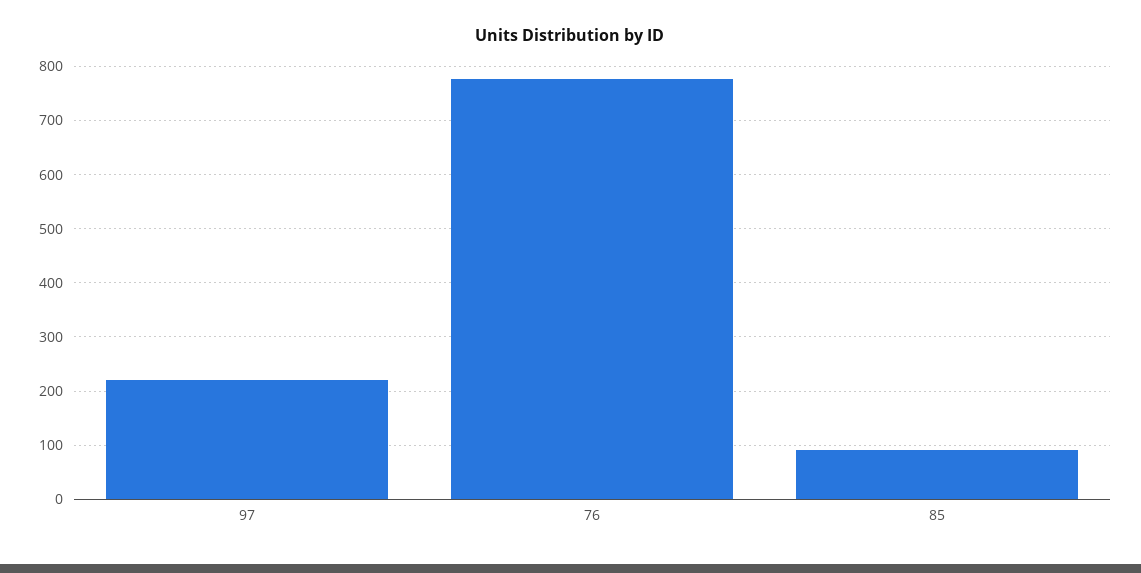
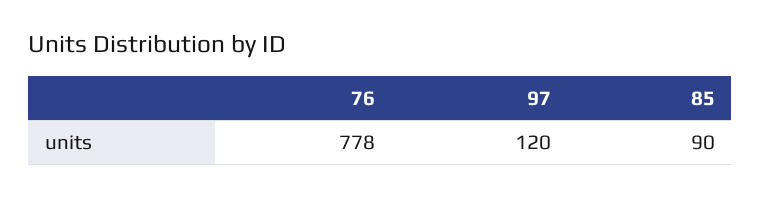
97: 220 -> 120

